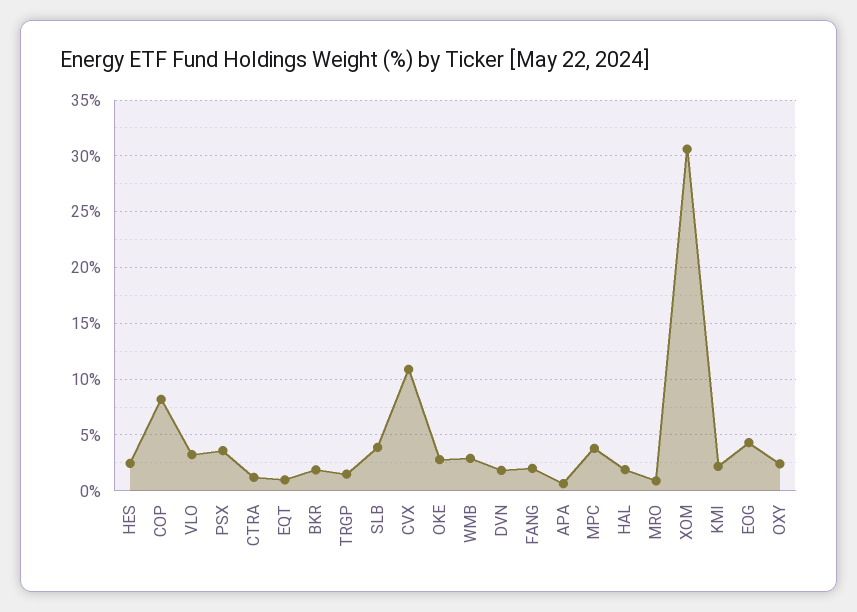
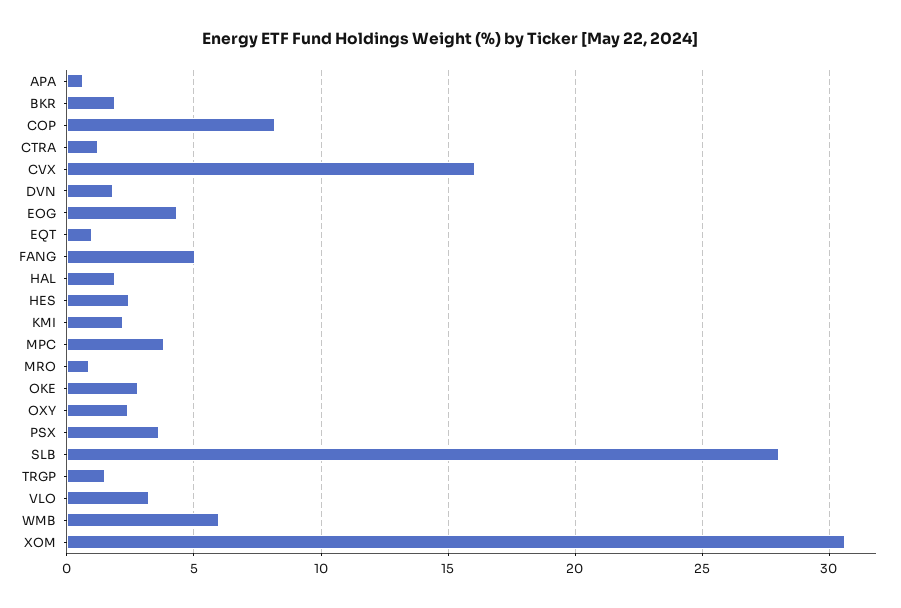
SLB: 4 -> 28
CVX: 11 -> 16
WMB: 3 -> 6
FANG: 2 -> 5

